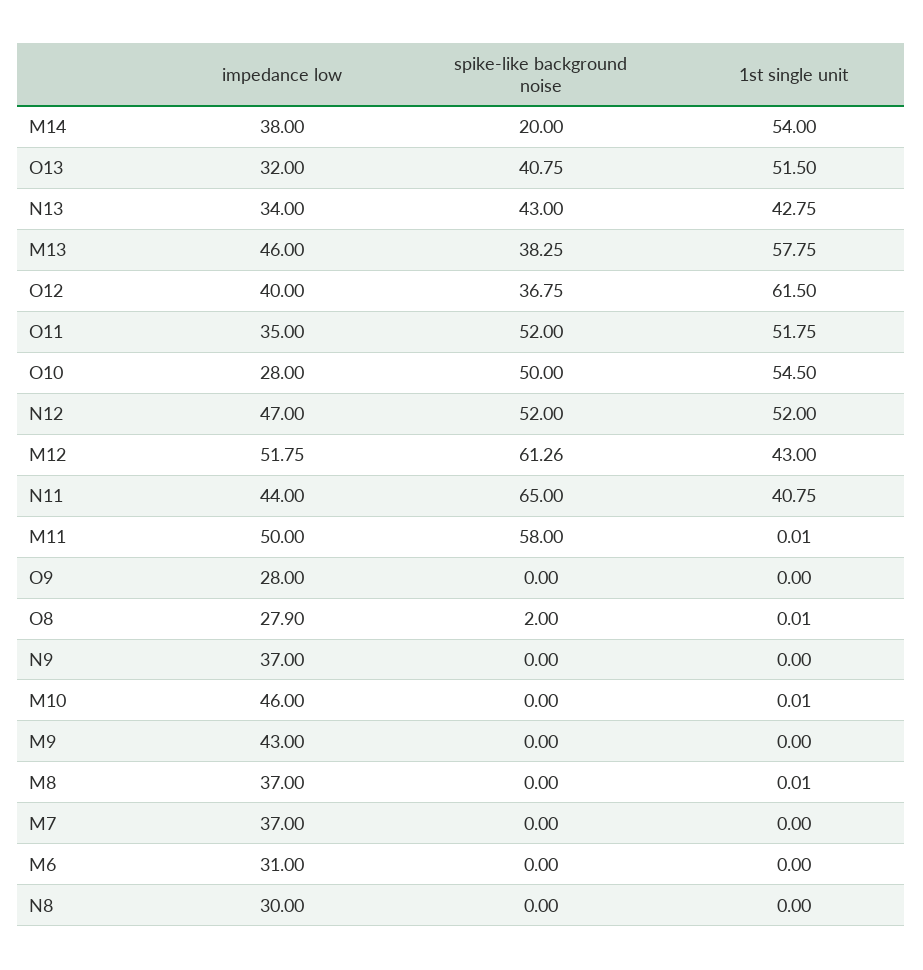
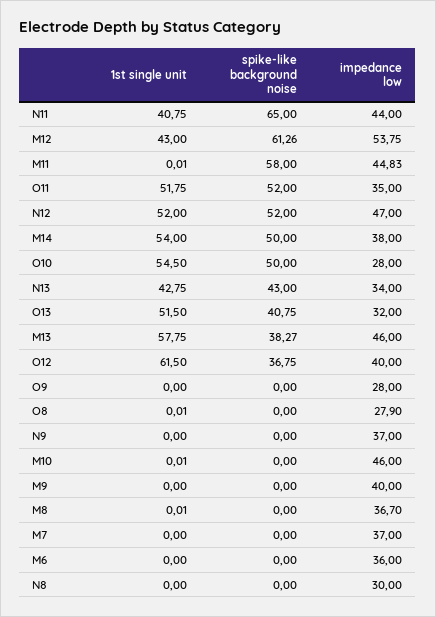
spike-like background noise, M14: 20 -> 50
spike-like background noise, M13: 38.25 -> 38.27
impedance low, M12: 51.75 -> 53.75
impedance low, M11: 50 -> 44.83
spike-like background noise, O8: 2 -> 0
impedance low, M9: 43 -> 40
impedance low, M8: 37 -> 36.7
impedance low, M6: 31 -> 36

